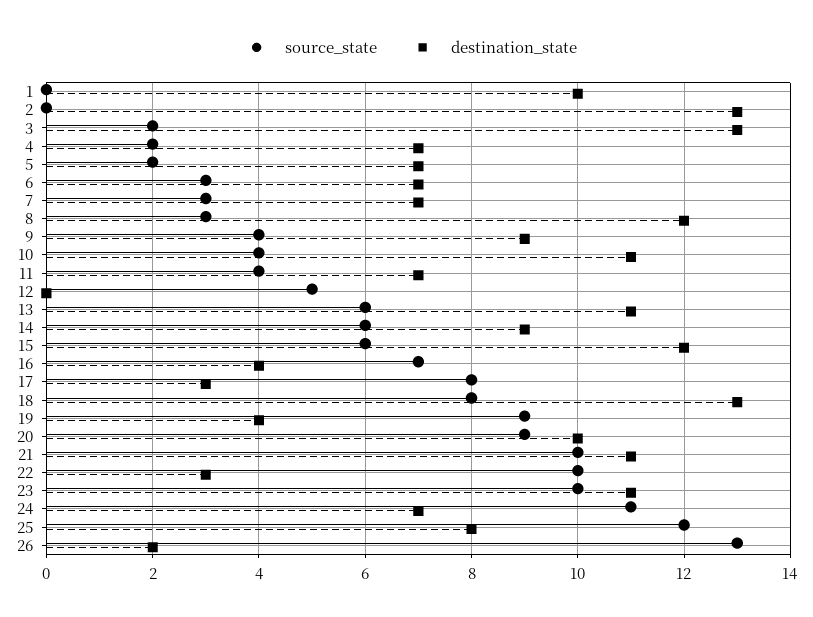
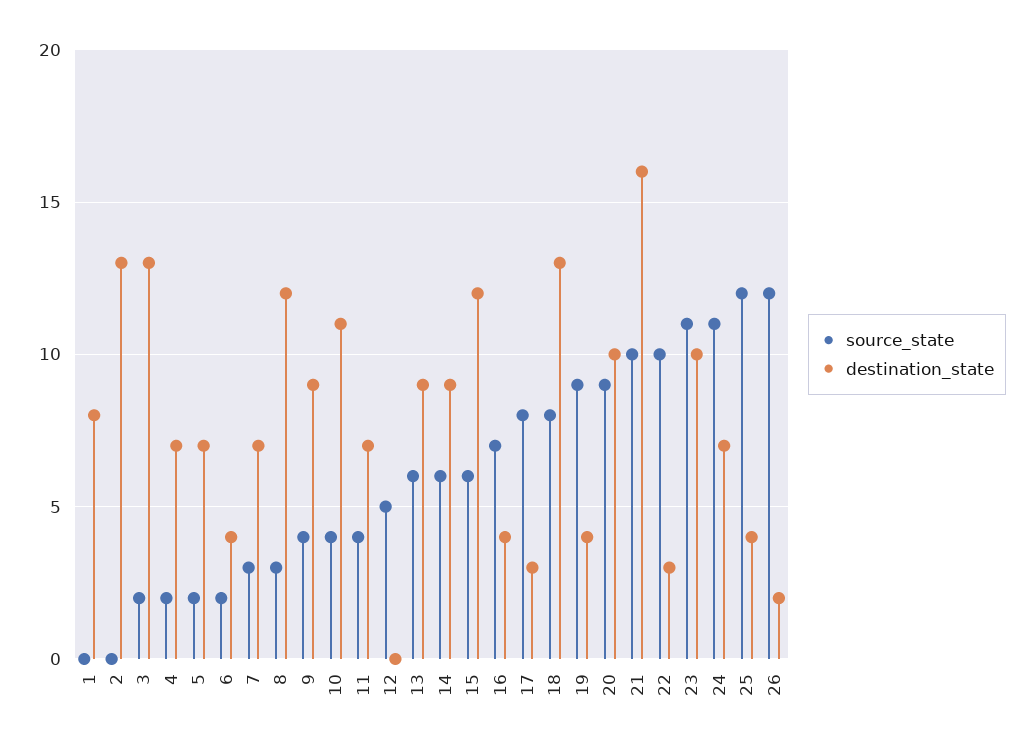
destination_state, 1: 10 -> 8
source_state, 6: 3 -> 2
destination_state, 6: 7 -> 4
destination_state, 13: 11 -> 9
destination_state, 21: 11 -> 16
source_state, 23: 10 -> 11
destination_state, 23: 11 -> 10
destination_state, 25: 8 -> 4
source_state, 26: 13 -> 12

